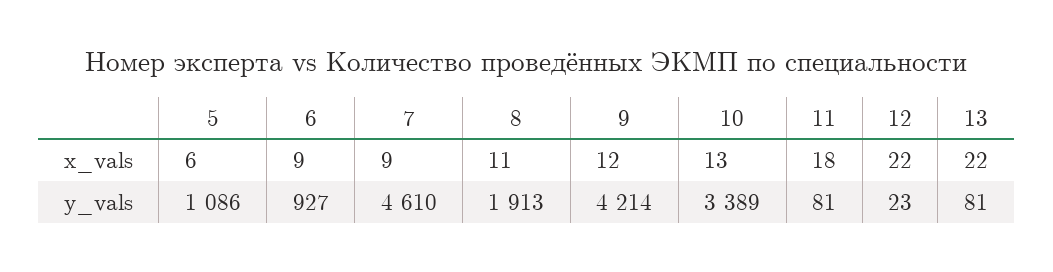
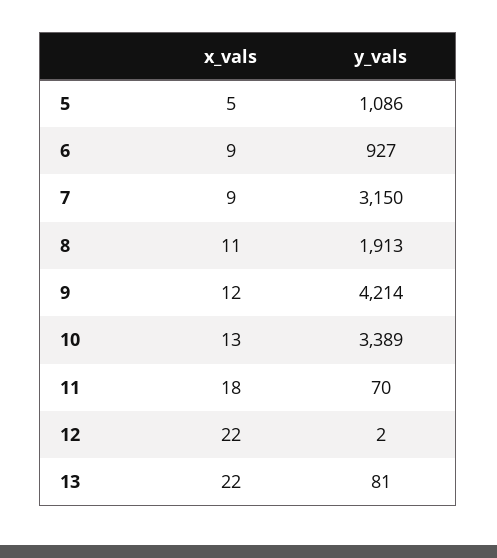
5, x_vals: 6 -> 5
7, y_vals: 4610 -> 3150
11, y_vals: 81 -> 70
12, y_vals: 23 -> 2

